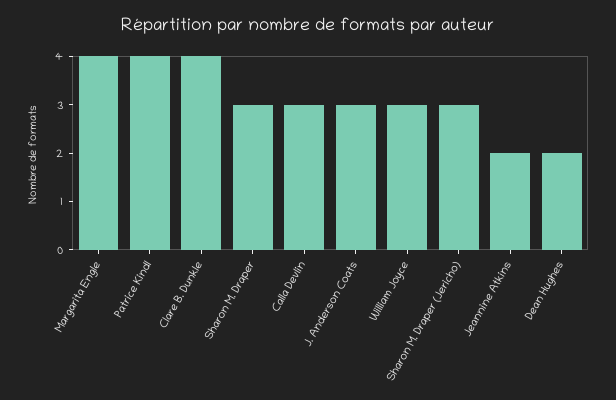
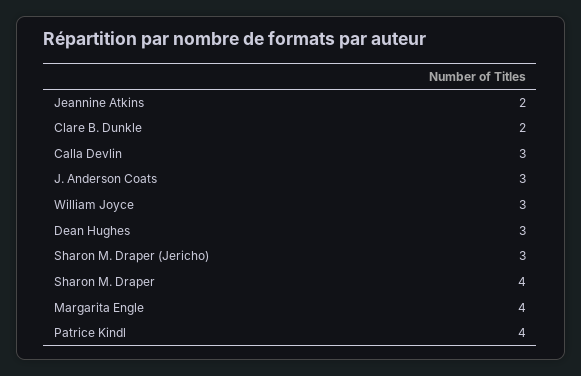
Clare B. Dunkle: 4 -> 2
Sharon M. Draper: 3 -> 4
Dean Hughes: 2 -> 3

